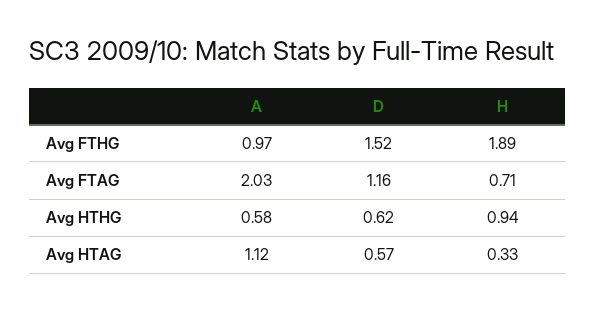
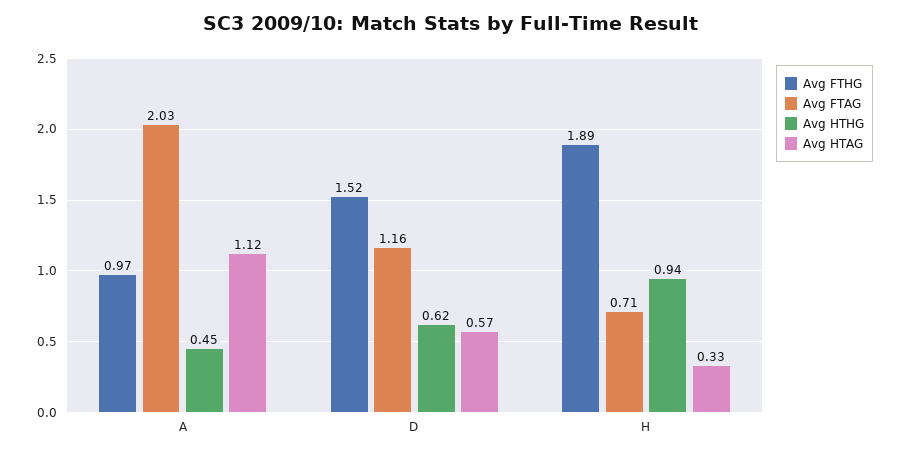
Avg HTHG, A: 0.58 -> 0.45

